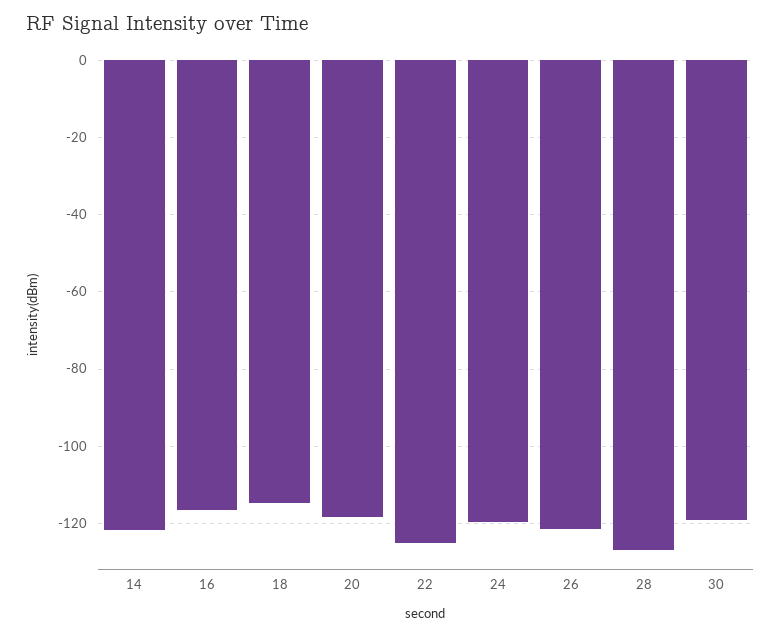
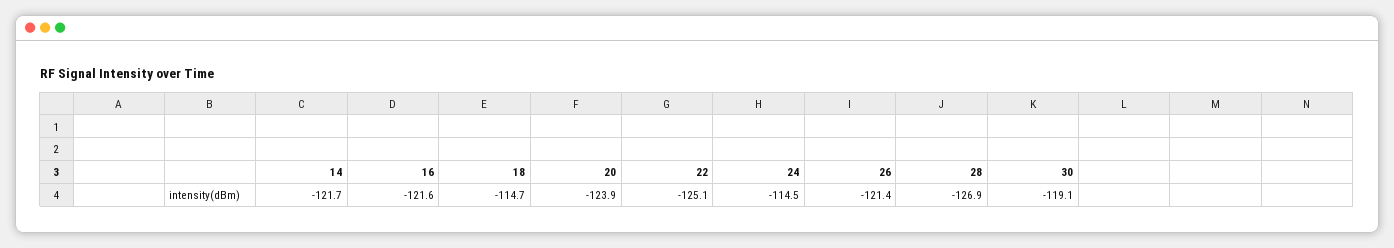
16: -116 -> -121.6
20: -118 -> -123.9
24: -120 -> -114.5

